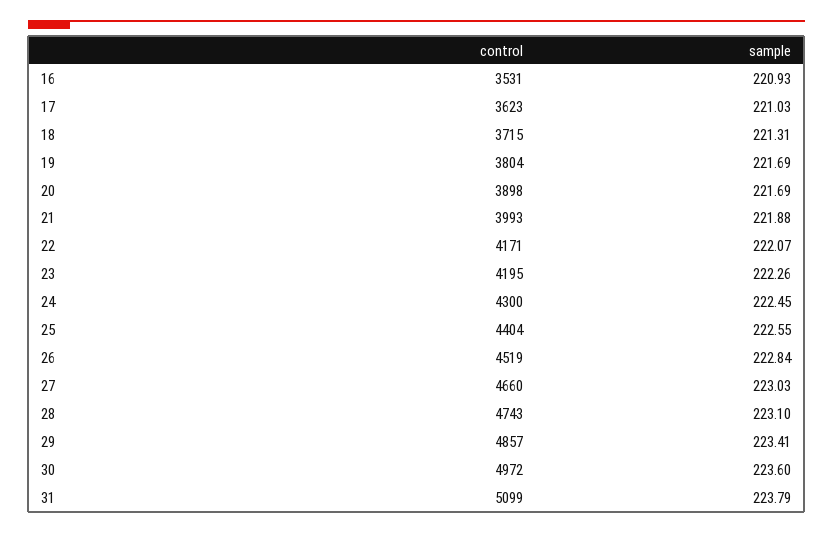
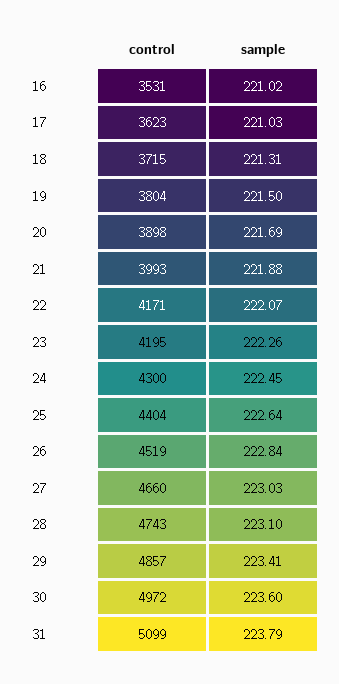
sample, 16: 220.93 -> 221.02
sample, 19: 221.69 -> 221.5
sample, 25: 222.55 -> 222.64

